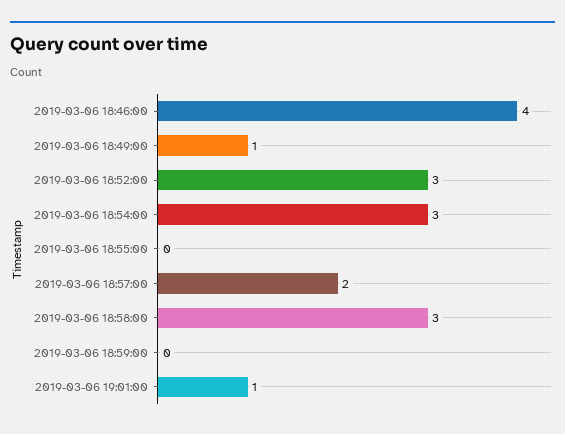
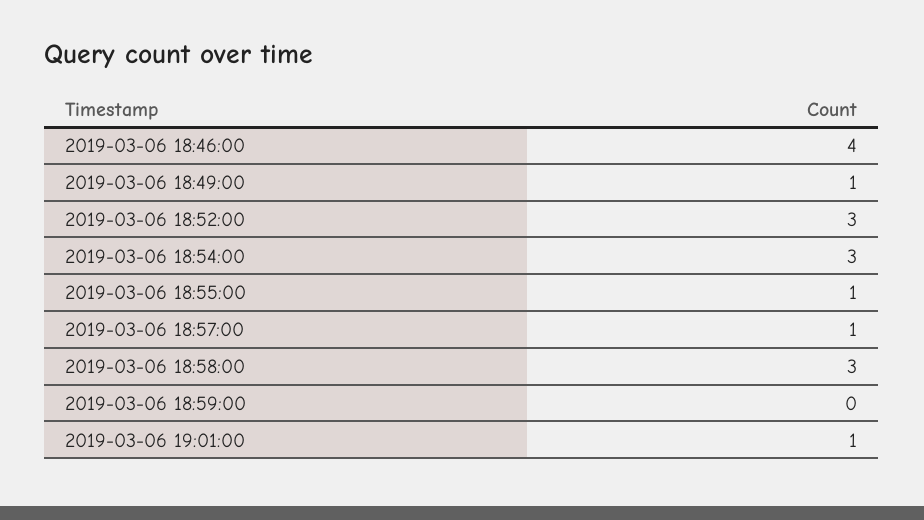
2019-03-06 18:55:00: 0 -> 1
2019-03-06 18:57:00: 2 -> 1

